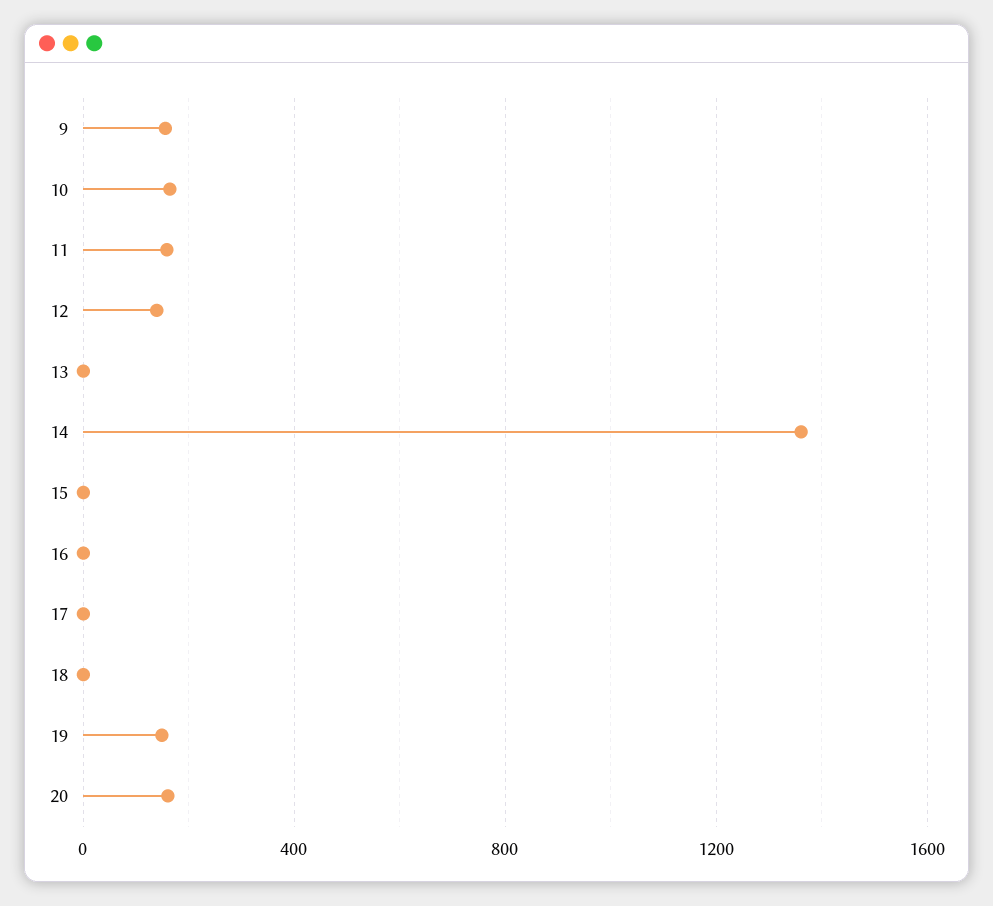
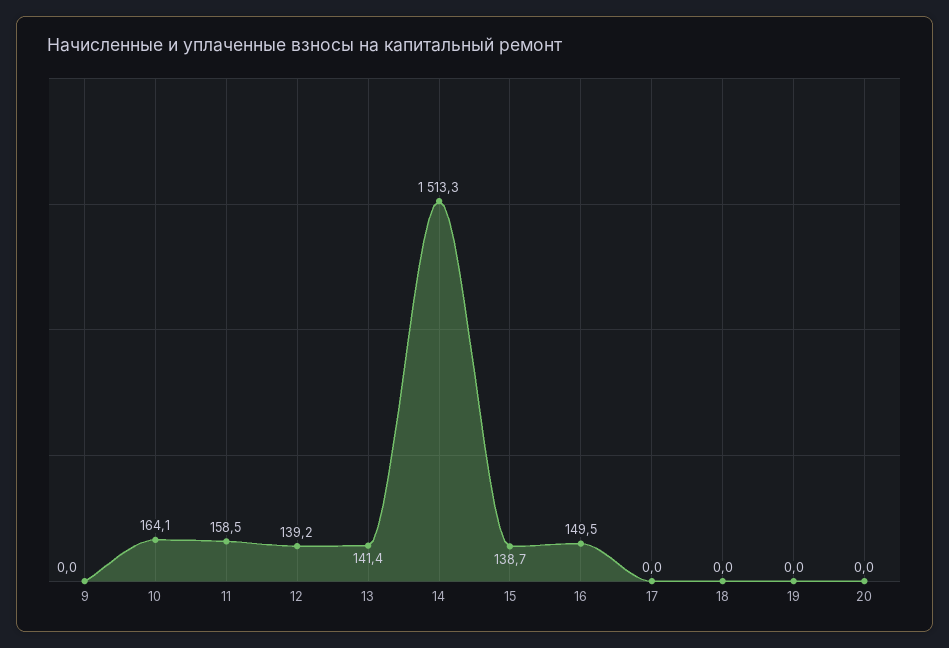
9: 150 -> 0
13: 0 -> 141.4
14: 1350 -> 1513.3
15: 0 -> 138.7
16: 0 -> 149.5
19: 150 -> 0
20: 150 -> 0

